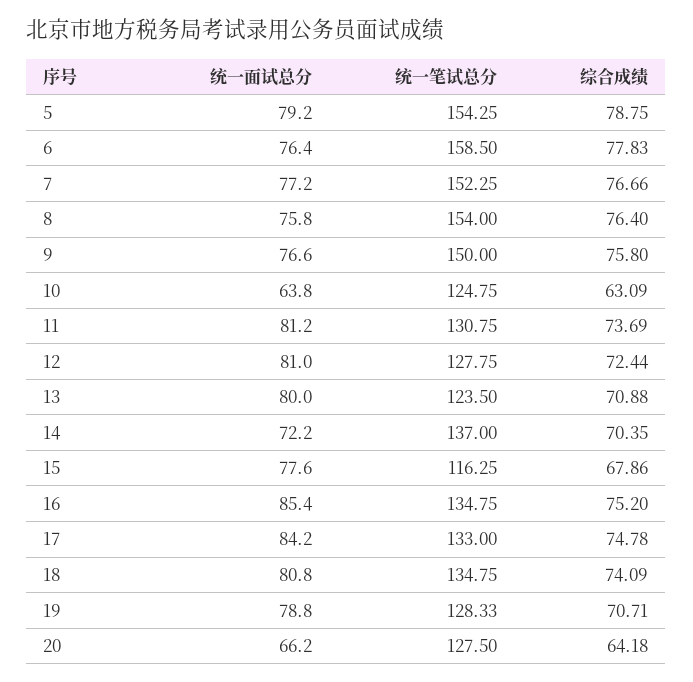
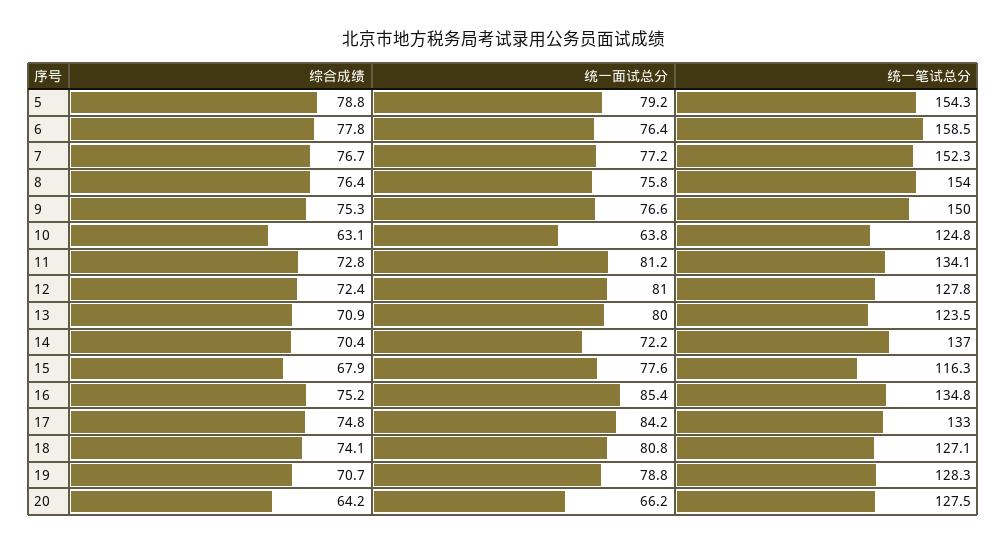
综合成绩, 9: 75.8 -> 75.3
统一笔试总分, 11: 130.75 -> 134.1
综合成绩, 11: 73.69 -> 72.8
统一笔试总分, 18: 134.75 -> 127.1

